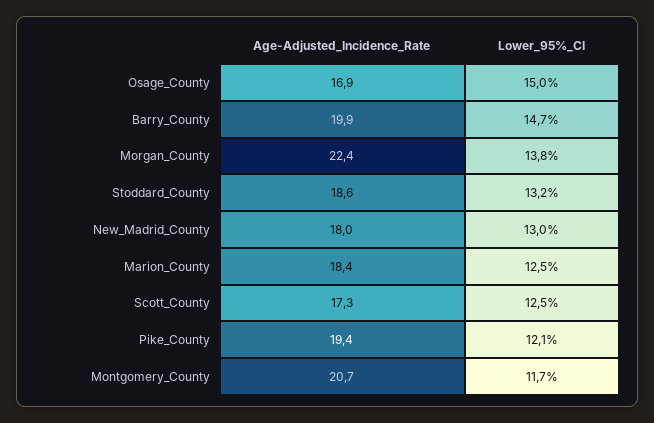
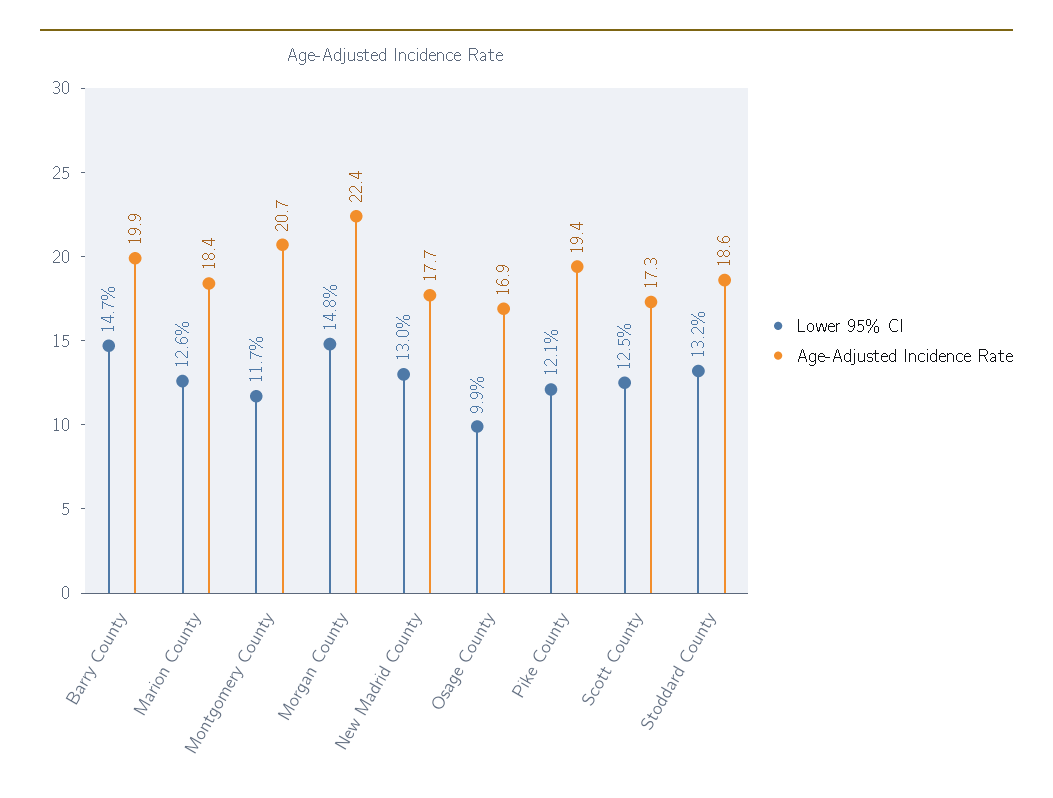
Lower_95%_CI, Osage_County: 15 -> 9.9
Lower_95%_CI, Morgan_County: 13.8 -> 14.8
Age-Adjusted_Incidence_Rate, New_Madrid_County: 18 -> 17.7
Lower_95%_CI, Marion_County: 12.5 -> 12.6

